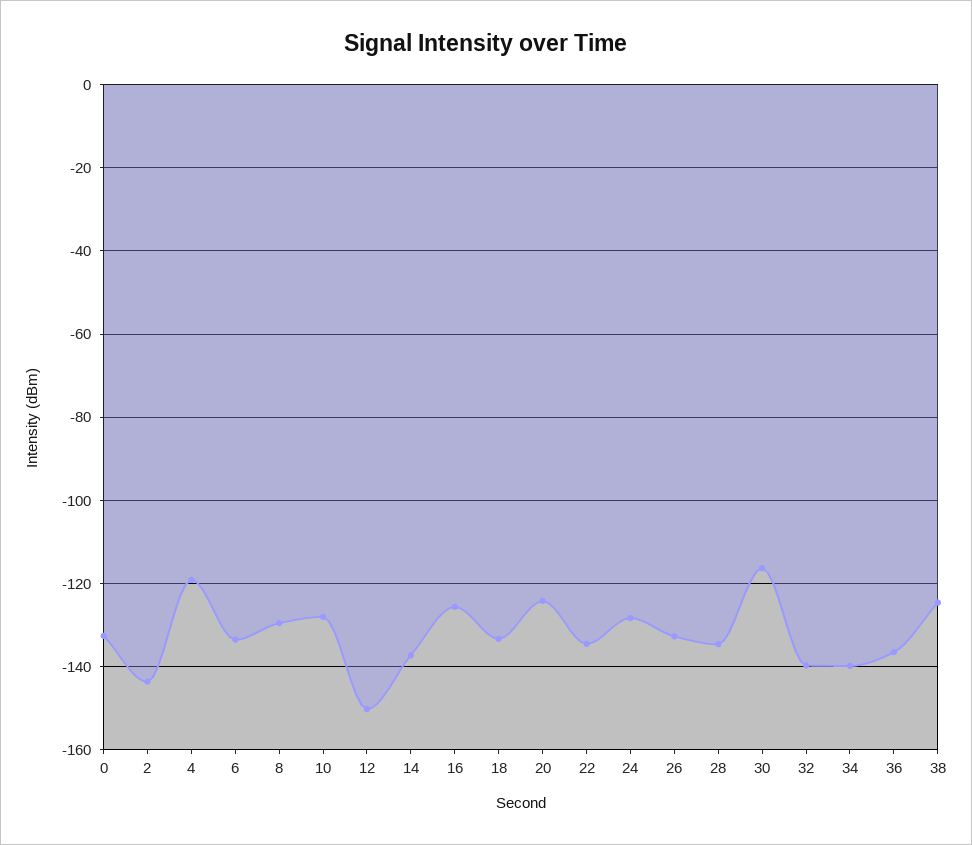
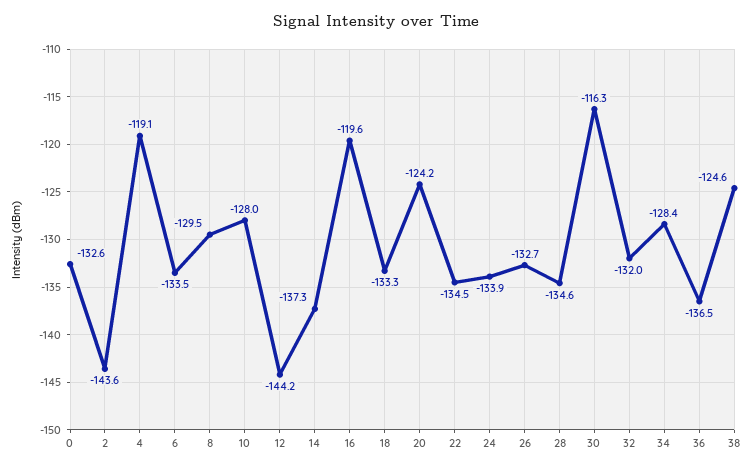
12: -150 -> -144.2
16: -126 -> -119.6
24: -128 -> -133.9
32: -140 -> -132
34: -140 -> -128.4

